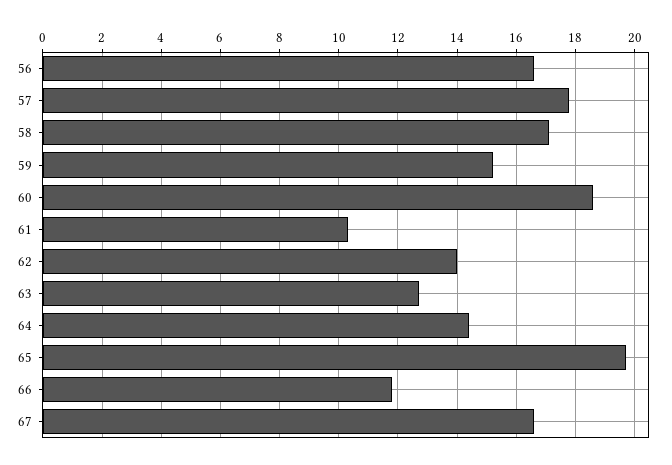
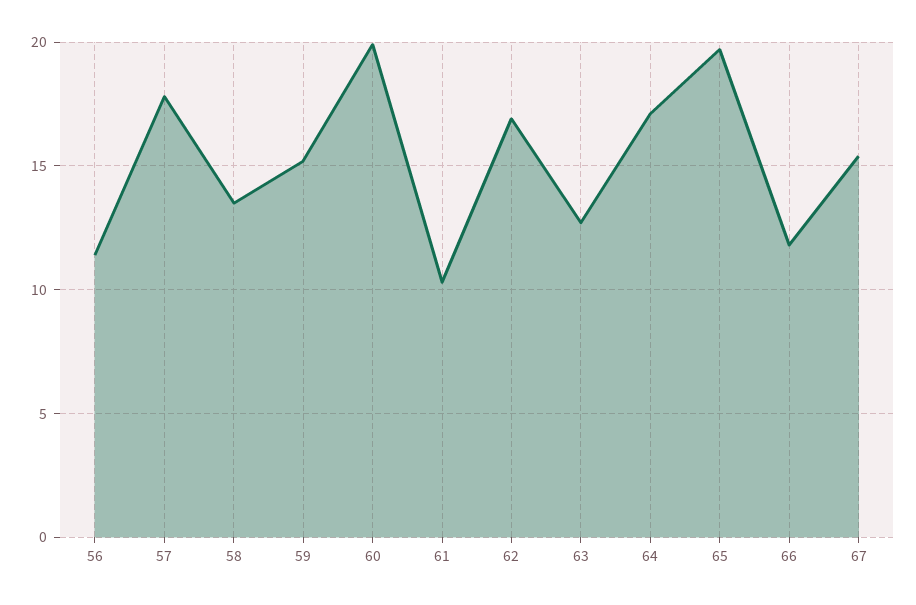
56: 16.5 -> 11.5
58: 17 -> 13.5
60: 18.5 -> 20
62: 14 -> 17
64: 14.5 -> 17
67: 16.5 -> 15.5

